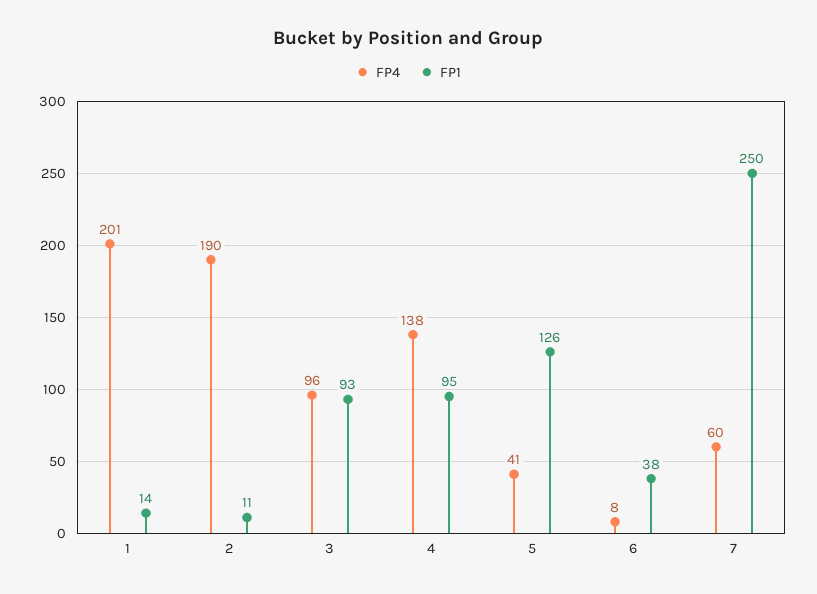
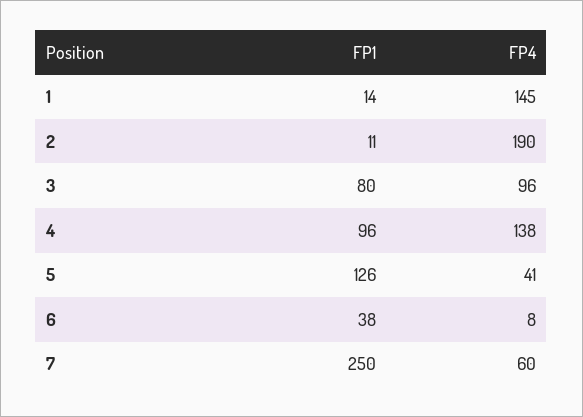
FP4, 1: 201 -> 145
FP1, 3: 93 -> 80
FP1, 4: 95 -> 96

